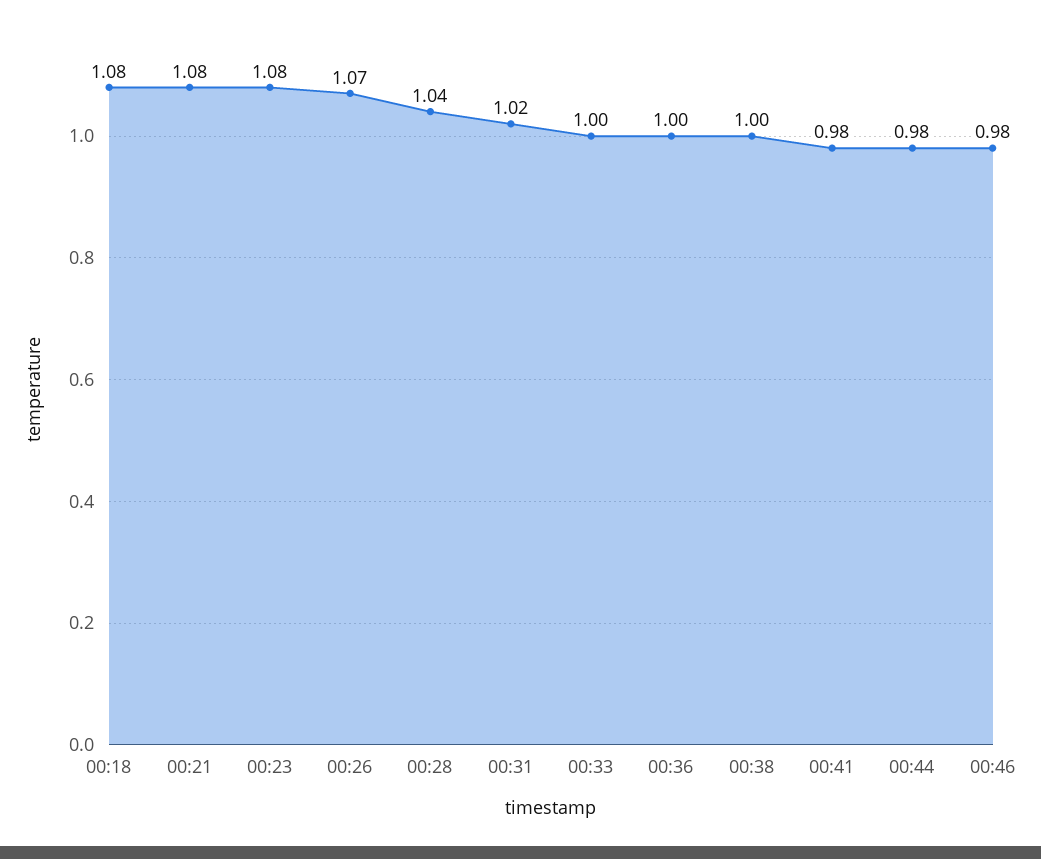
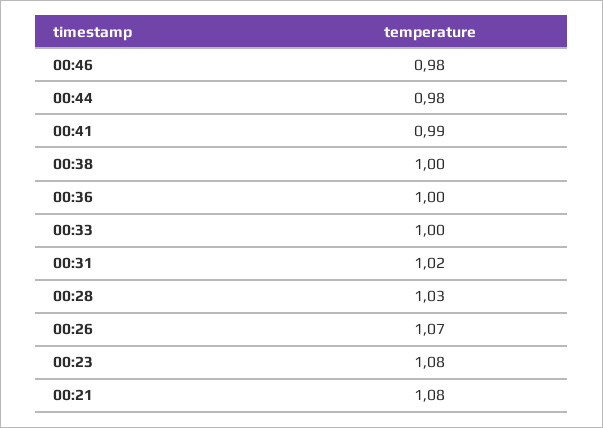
00:18: 1.08 -> none
00:28: 1.04 -> 1.03
00:41: 0.98 -> 0.99

